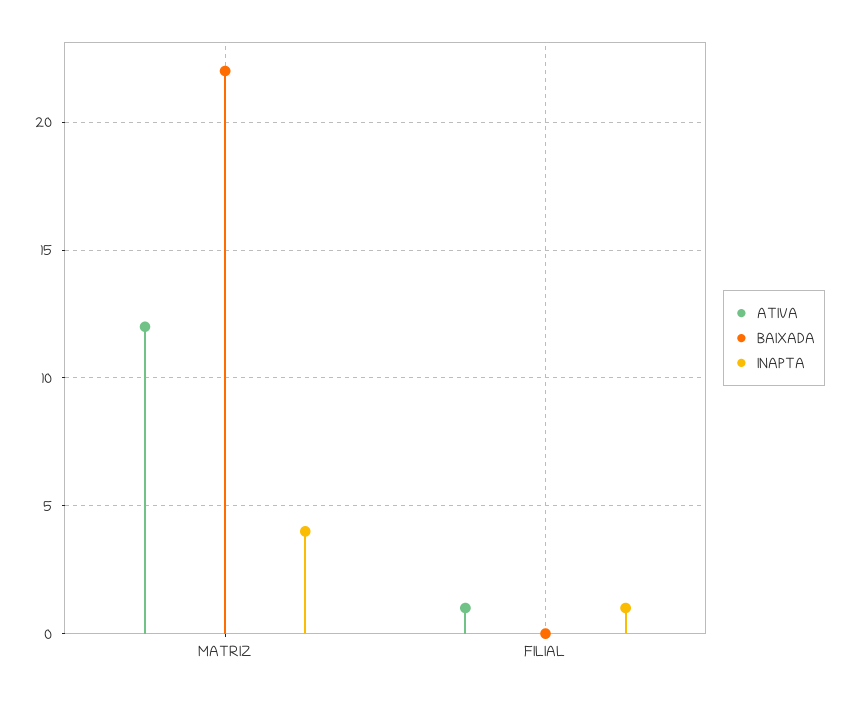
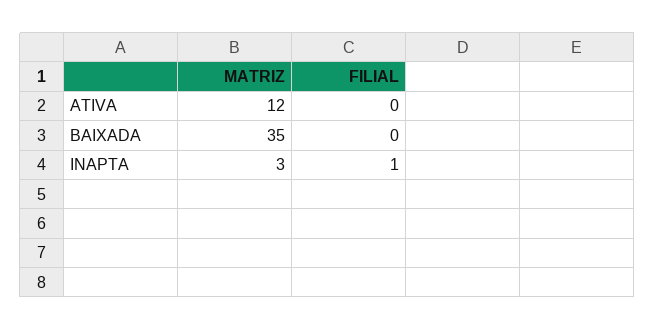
BAIXADA, MATRIZ: 22 -> 35
INAPTA, MATRIZ: 4 -> 3
ATIVA, FILIAL: 1 -> 0

